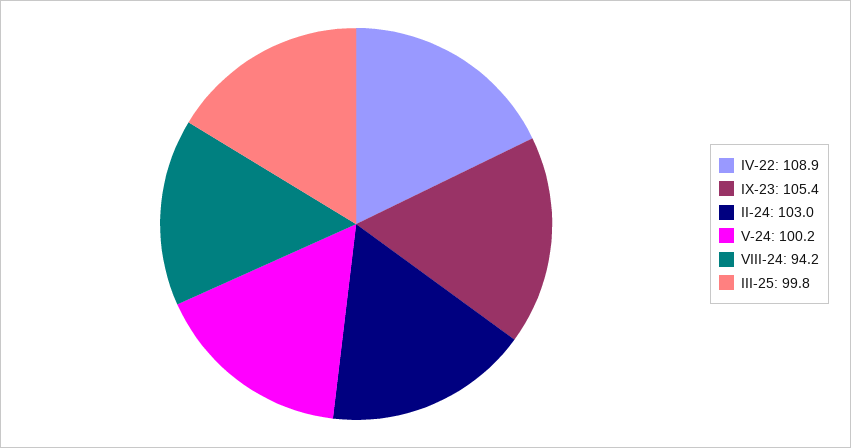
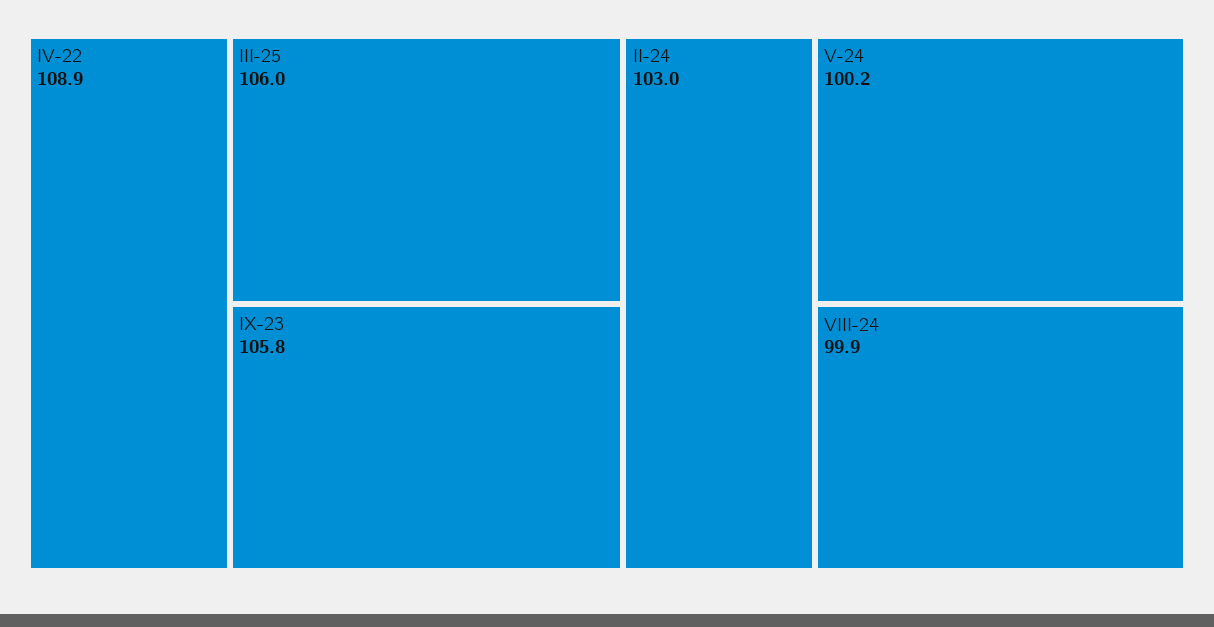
IX-23: 105.4 -> 105.8
VIII-24: 94.2 -> 99.9
III-25: 99.8 -> 106

